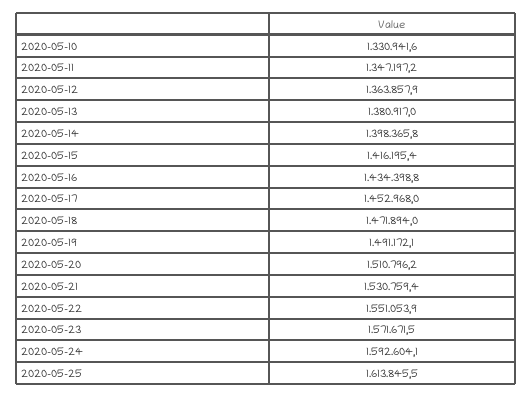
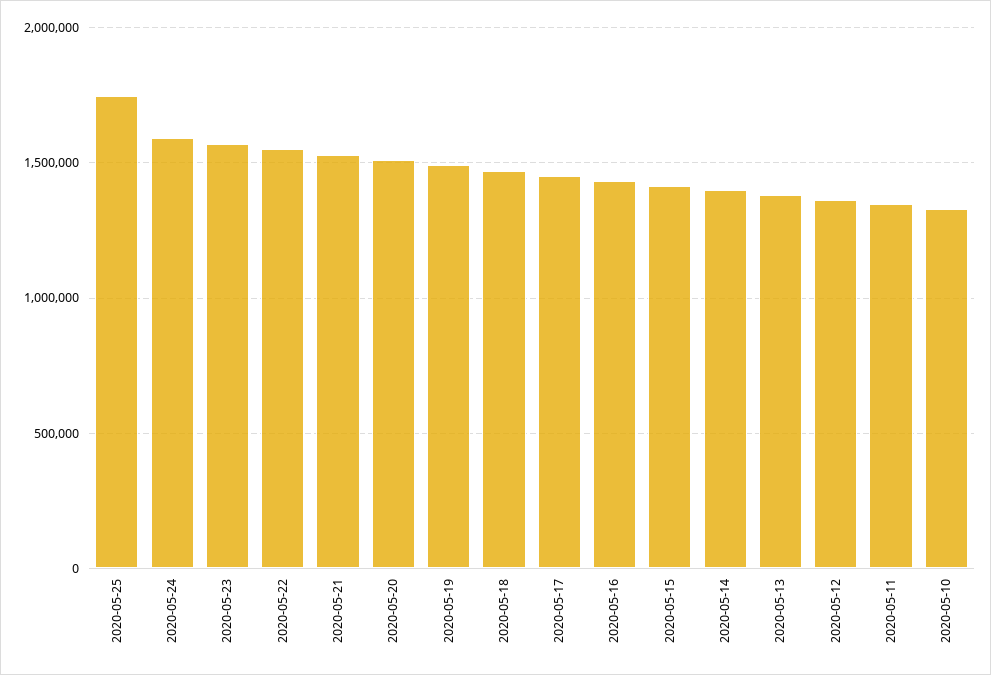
2020-05-25: 1613845.5 -> 1750000

